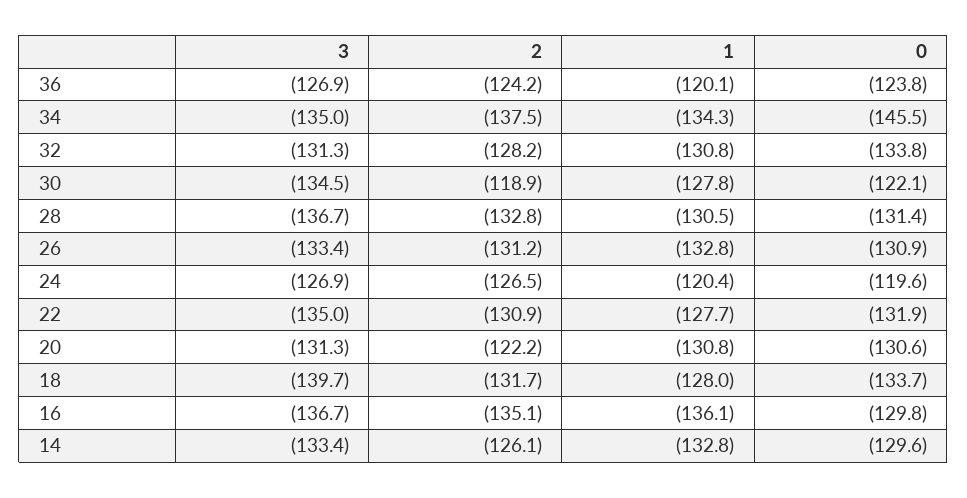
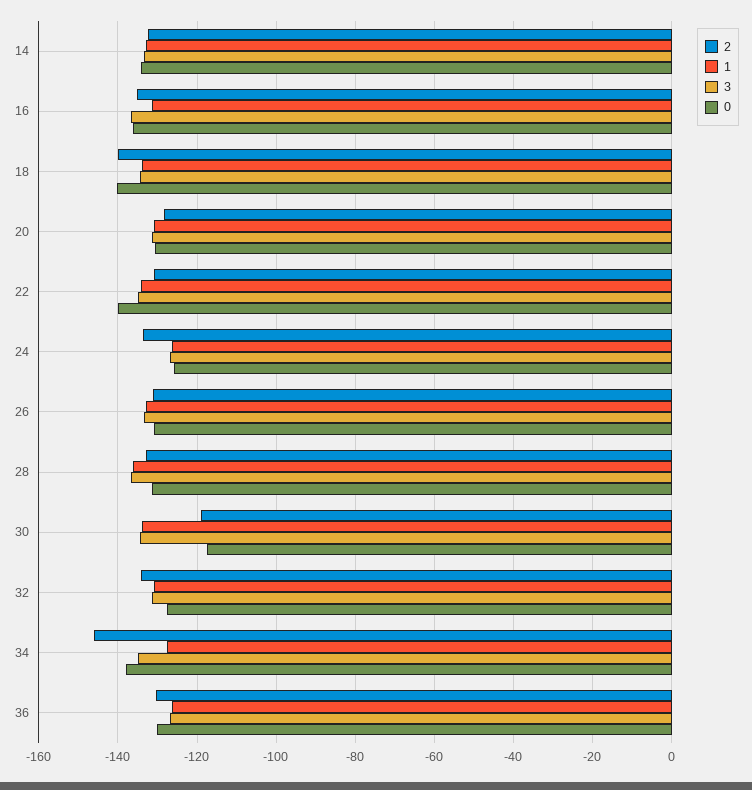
2, 36: -124.2 -> -130
1, 36: -120.1 -> -126
0, 36: -123.8 -> -130
2, 34: -137.5 -> -146
1, 34: -134.3 -> -128
0, 34: -145.5 -> -138
2, 32: -128.2 -> -134
0, 32: -133.8 -> -128
1, 30: -127.8 -> -134
0, 30: -122.1 -> -118
1, 28: -130.5 -> -136
2, 24: -126.5 -> -134
1, 24: -120.4 -> -126
0, 24: -119.6 -> -126
1, 22: -127.7 -> -134
0, 22: -131.9 -> -140
2, 20: -122.2 -> -128
3, 18: -139.7 -> -134
2, 18: -131.7 -> -140
1, 18: -128 -> -134
0, 18: -133.7 -> -140
1, 16: -136.1 -> -132
0, 16: -129.8 -> -136
2, 14: -126.1 -> -132
0, 14: -129.6 -> -134

